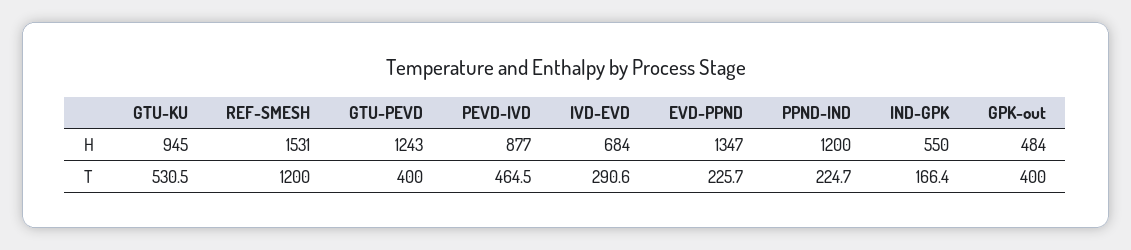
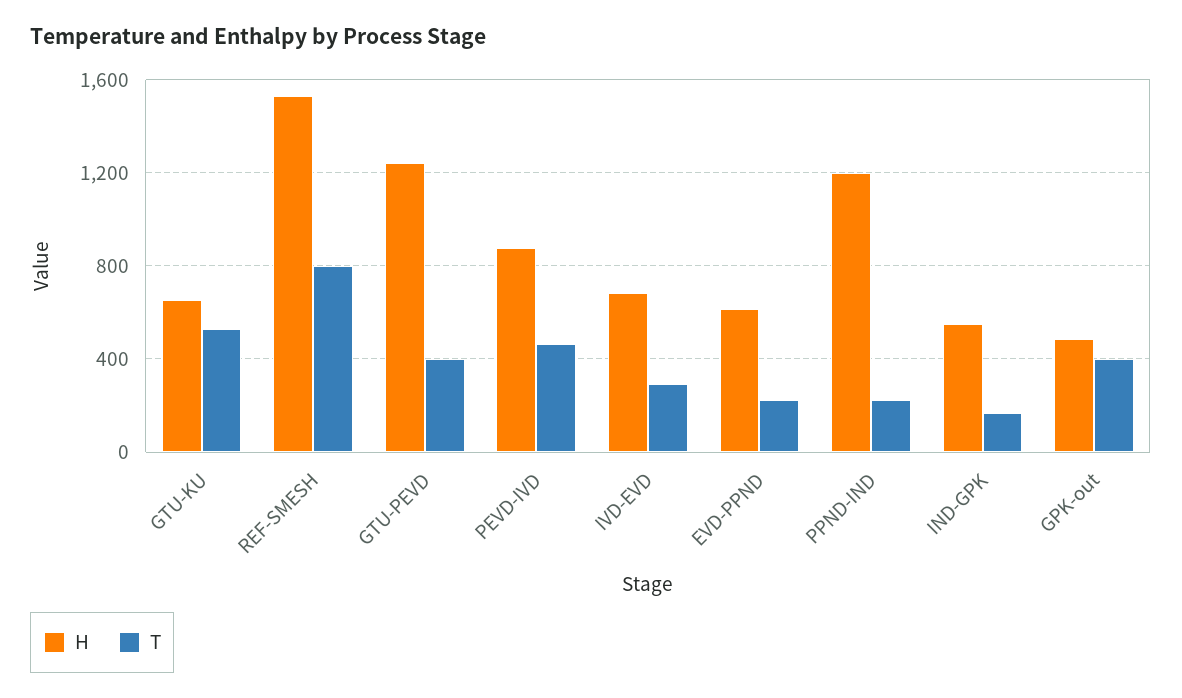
H, GTU-KU: 945 -> 650
H, EVD-PPND: 1347 -> 600
T, REF-SMESH: 1200 -> 800

